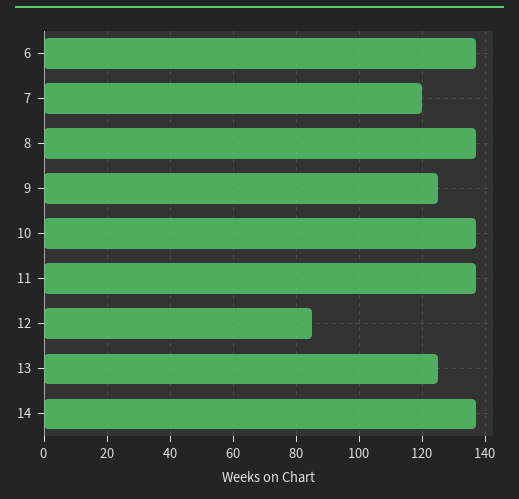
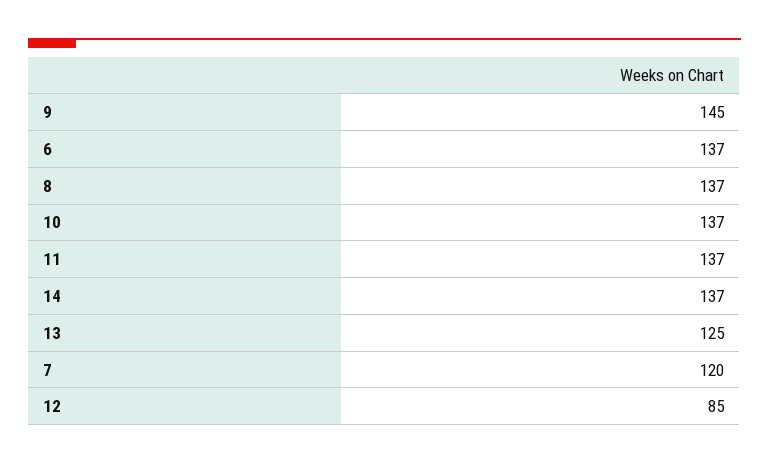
9: 125 -> 145

